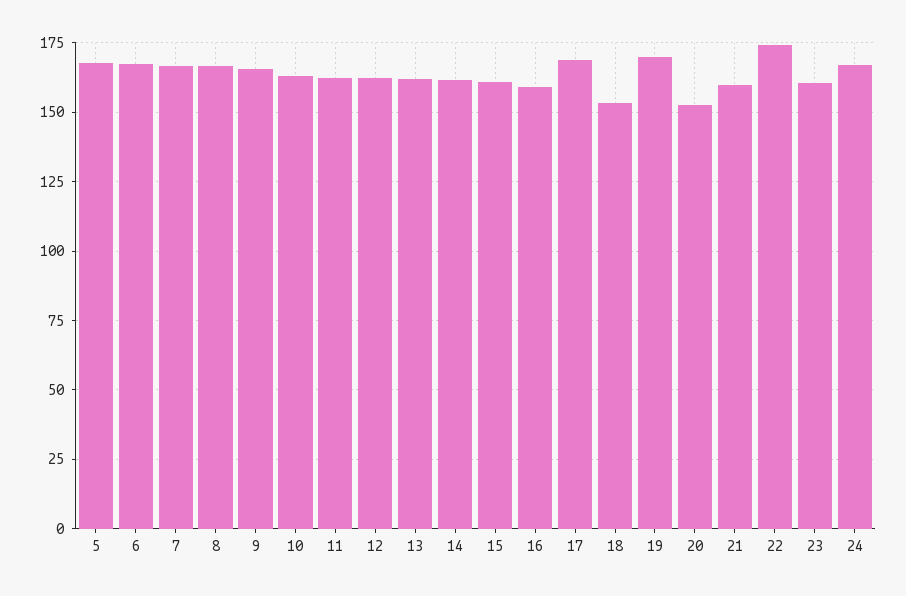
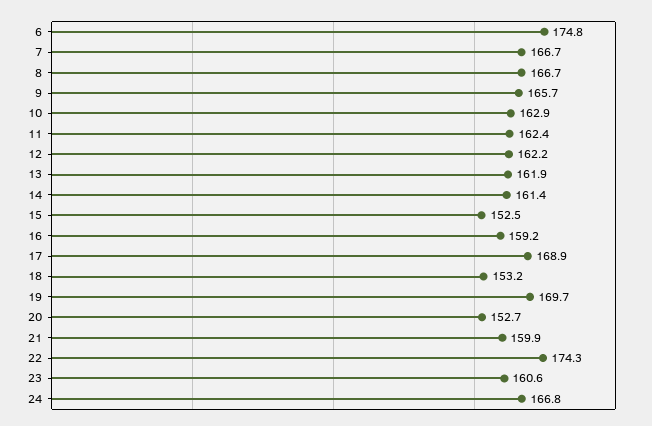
5: 167.5 -> none
6: 167.5 -> 174.8
15: 160 -> 152.5

